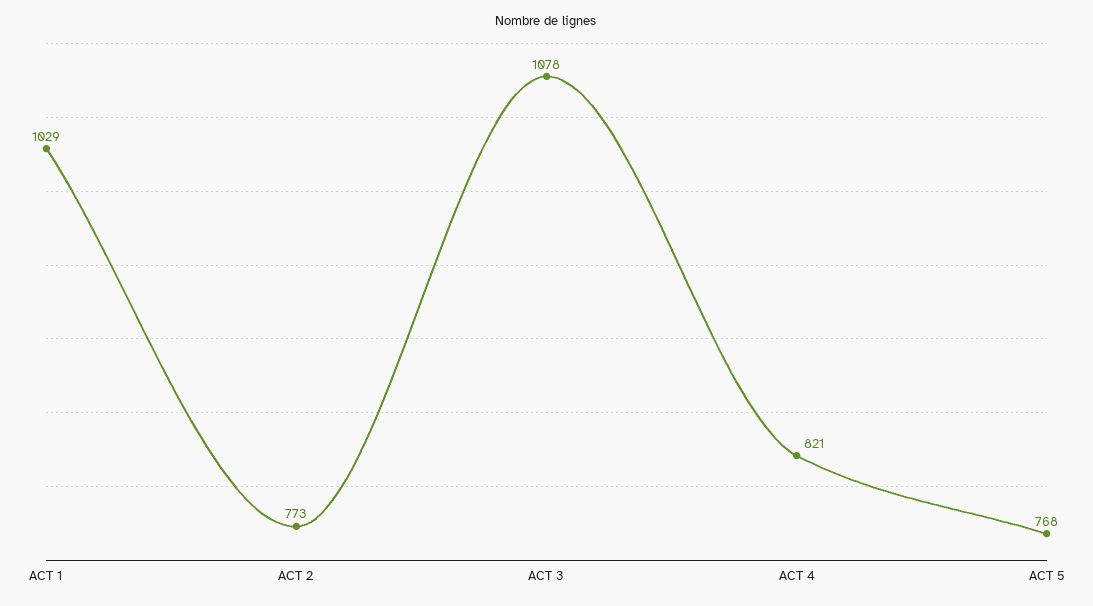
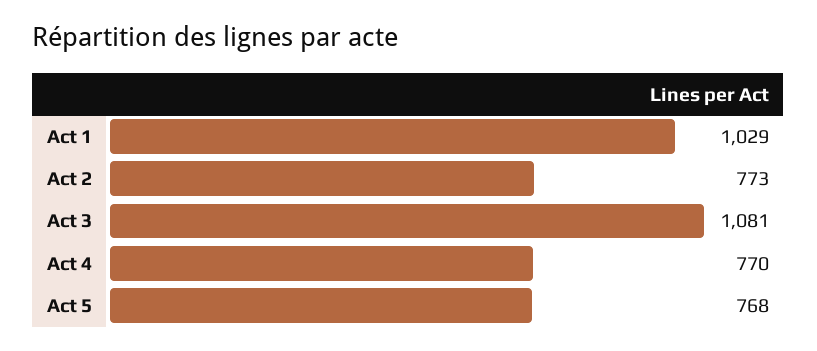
ACT 3: 1078 -> 1081
ACT 4: 821 -> 770

